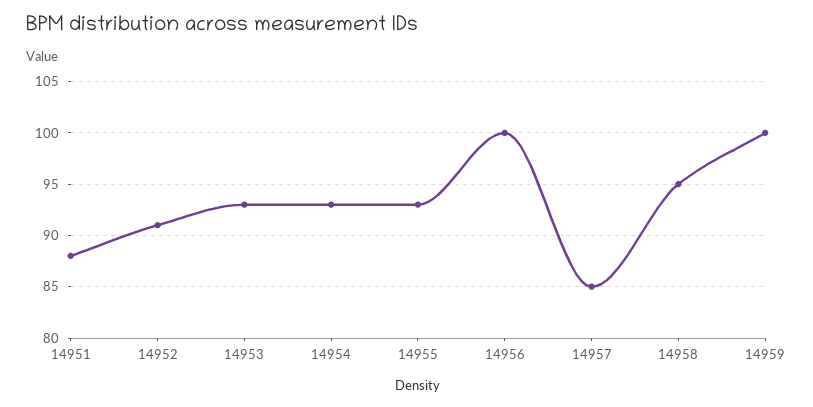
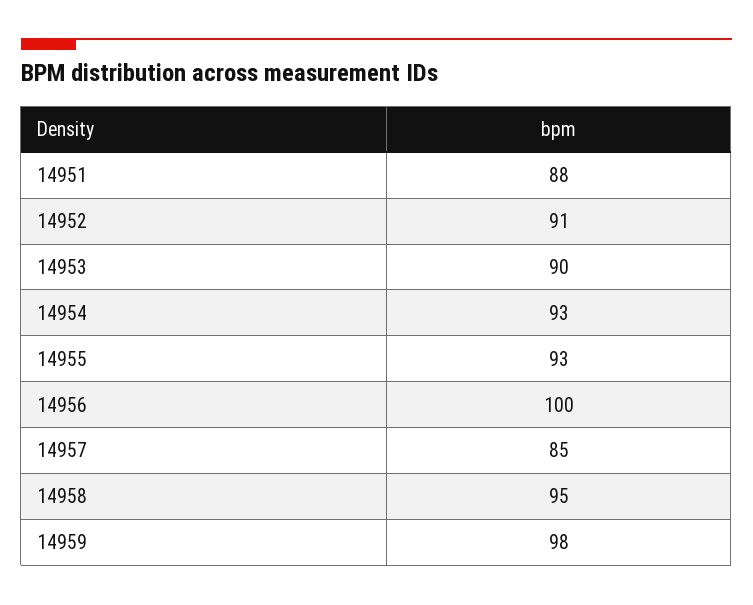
14953: 93 -> 90
14959: 100 -> 98

